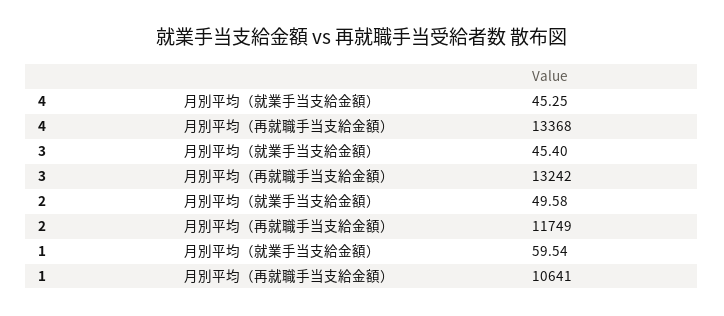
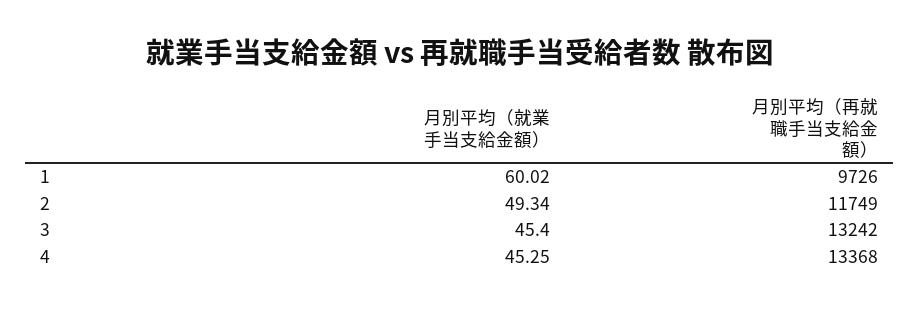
2, 月別平均（就業手当支給金額）: 49.58 -> 49.34
1, 月別平均（就業手当支給金額）: 59.54 -> 60.02
1, 月別平均（再就職手当支給金額）: 10641 -> 9726

